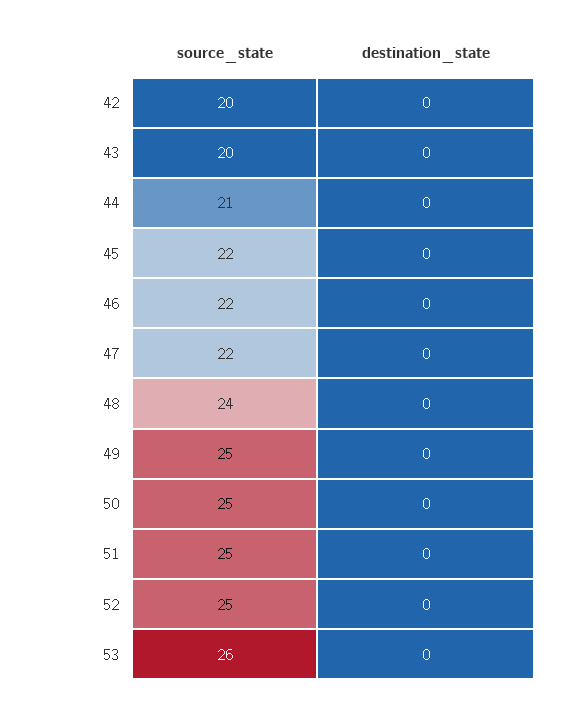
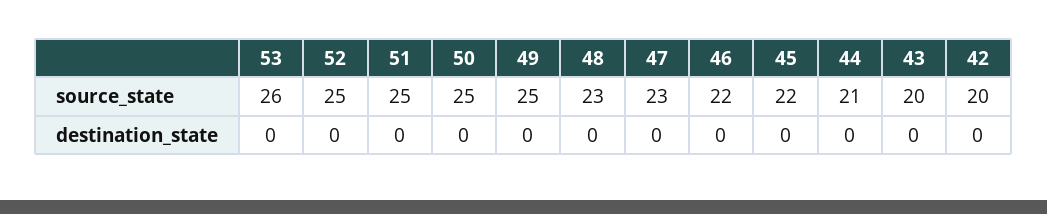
source_state, 47: 22 -> 23
source_state, 48: 24 -> 23

